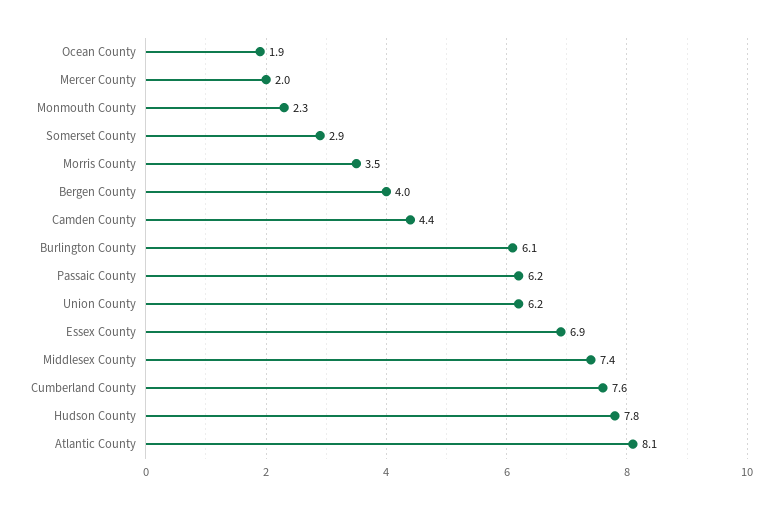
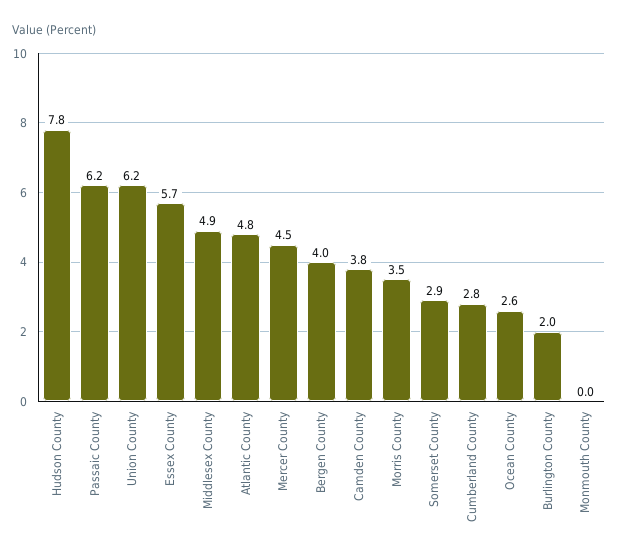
Ocean County: 1.9 -> 2.6
Mercer County: 2 -> 4.5
Monmouth County: 2.3 -> 0
Camden County: 4.4 -> 3.8
Burlington County: 6.1 -> 2
Essex County: 6.9 -> 5.7
Middlesex County: 7.4 -> 4.9
Cumberland County: 7.6 -> 2.8
Atlantic County: 8.1 -> 4.8

